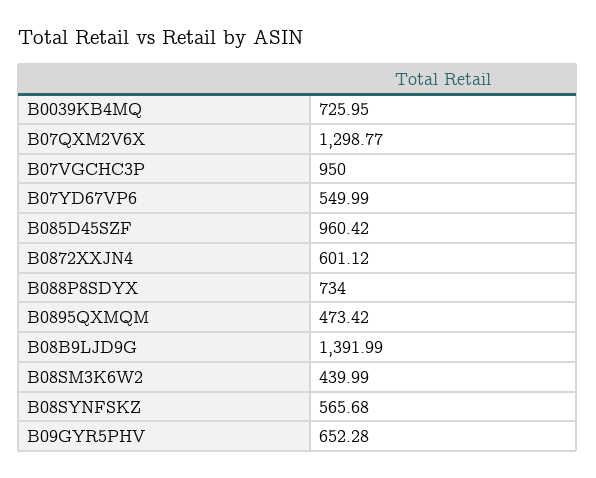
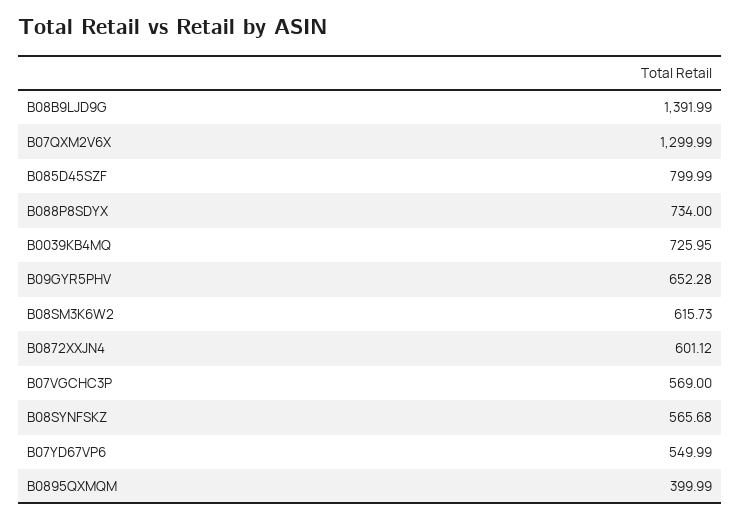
B07QXM2V6X: 1298.77 -> 1299.99
B07VGCHC3P: 950 -> 569
B085D45SZF: 960.42 -> 799.99
B0895QXMQM: 473.42 -> 399.99
B08SM3K6W2: 439.99 -> 615.73

